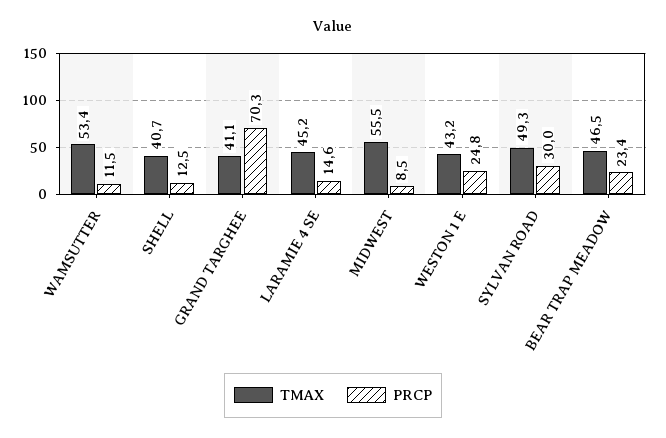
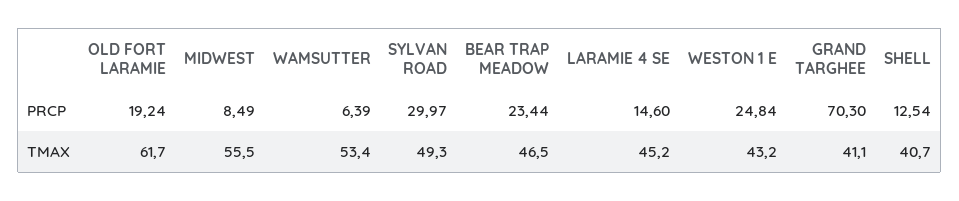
PRCP, WAMSUTTER: 11.5 -> 6.39
PRCP, OLD FORT LARAMIE: none -> 19.24
TMAX, OLD FORT LARAMIE: none -> 61.7

